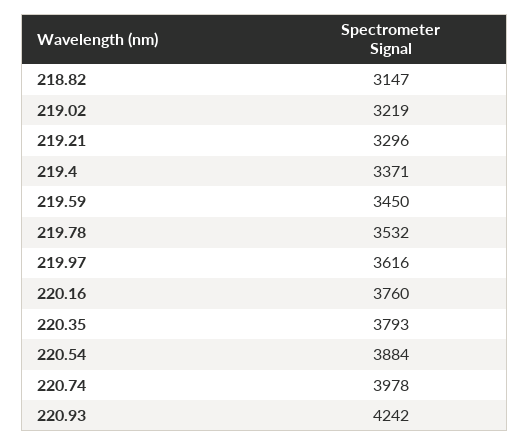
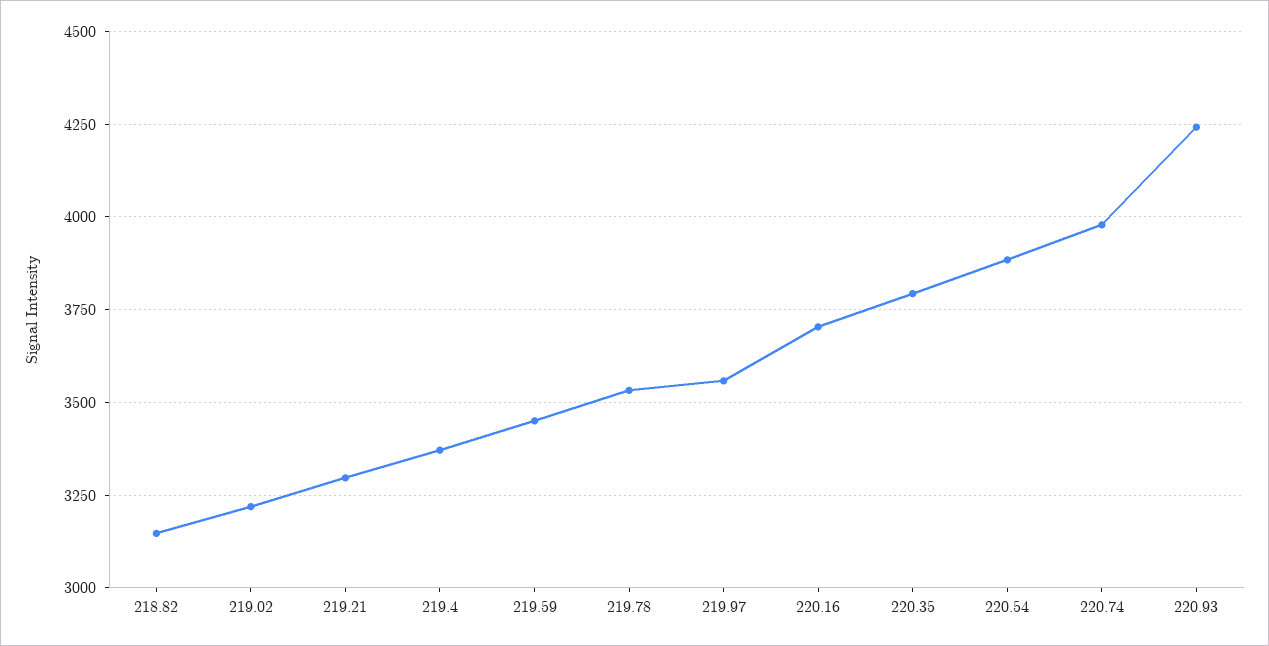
219.97: 3616 -> 3550
220.16: 3760 -> 3700

